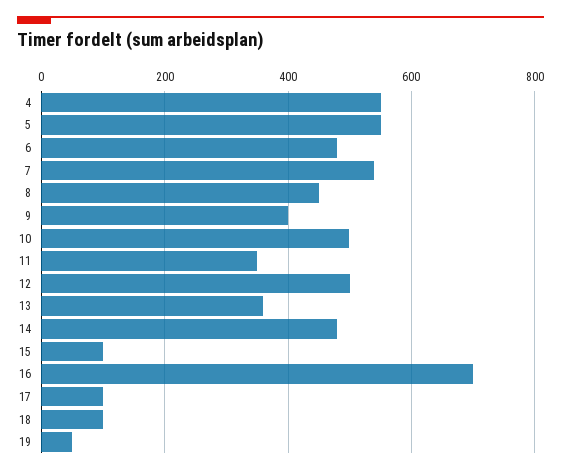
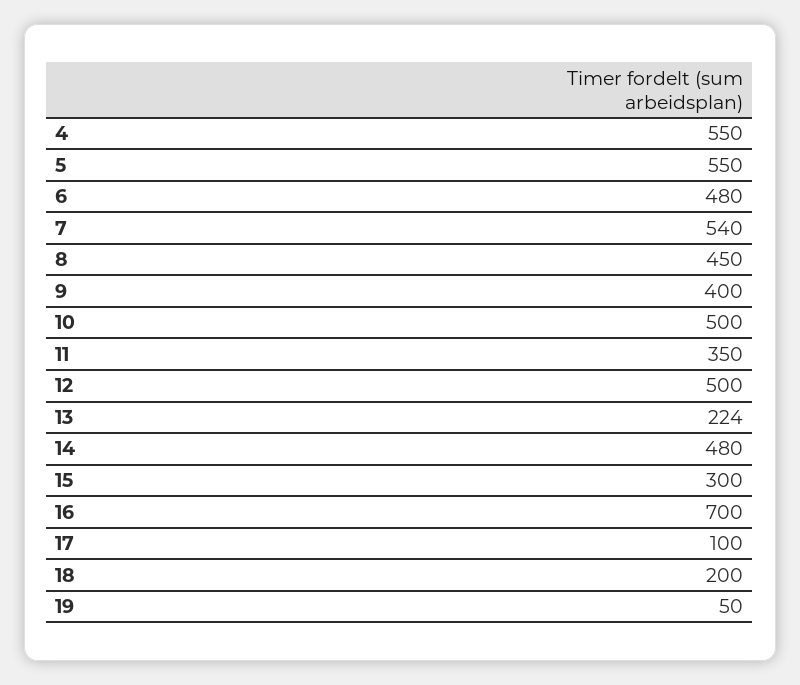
13: 360 -> 224
15: 100 -> 300
18: 100 -> 200

